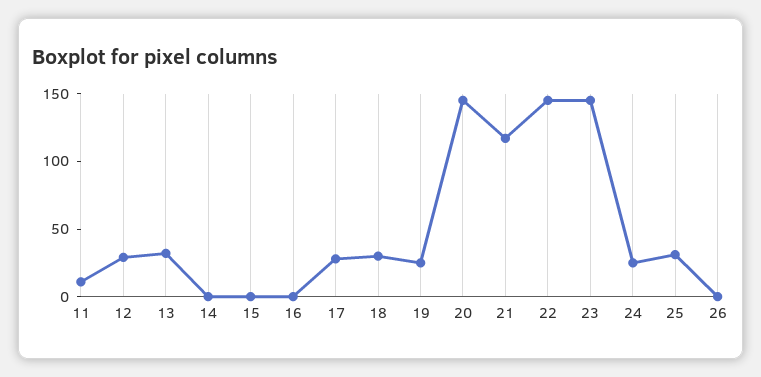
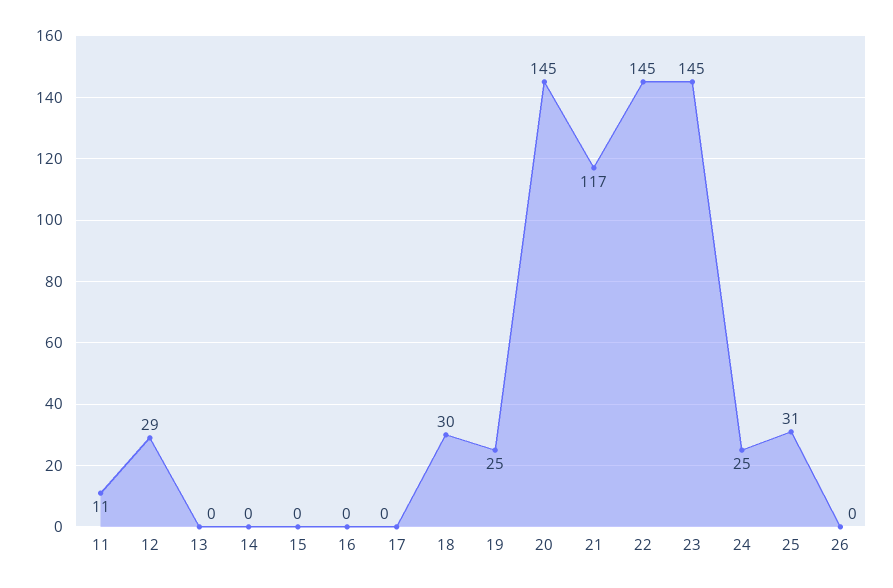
13: 30 -> 0
17: 30 -> 0

